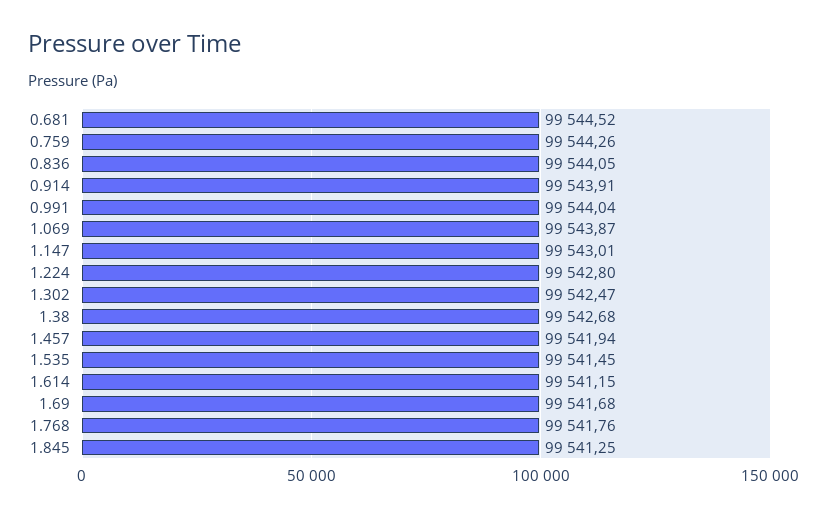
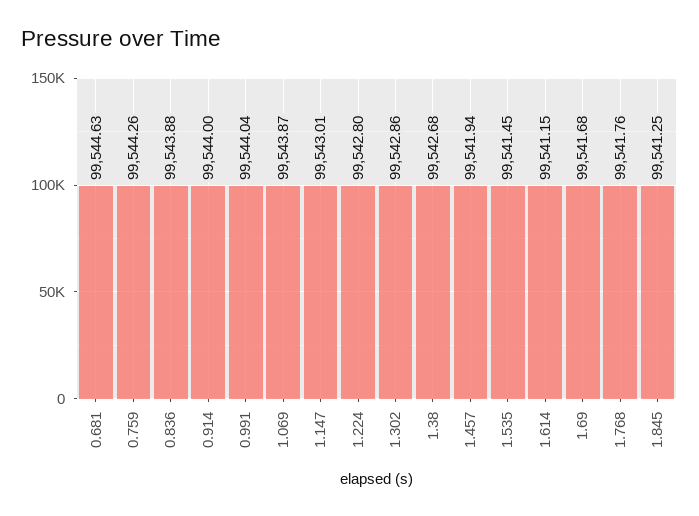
0.681: 99544.52 -> 99544.63
0.836: 99544.05 -> 99543.88
0.914: 99543.91 -> 99544
1.302: 99542.47 -> 99542.86

